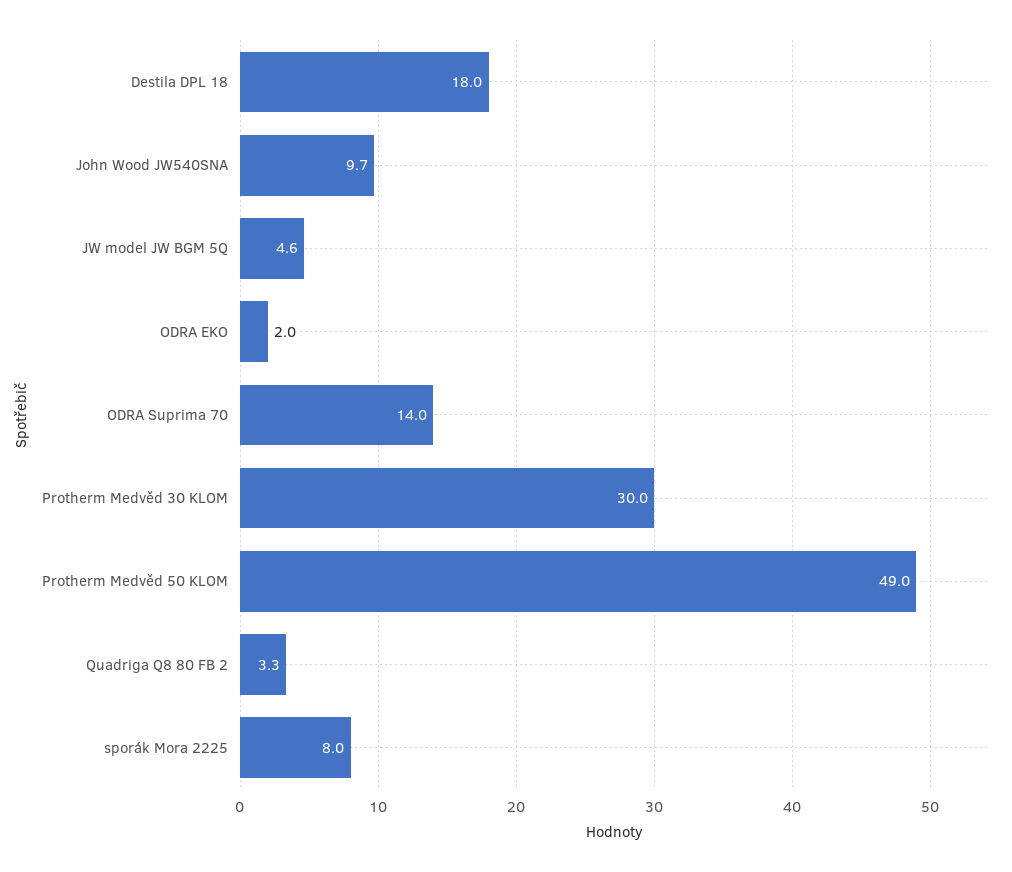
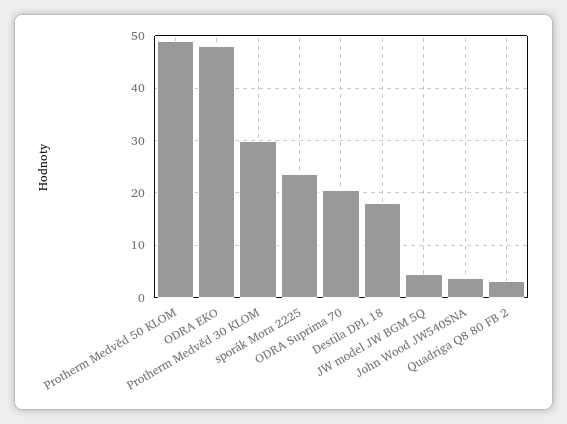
John Wood JW540SNA: 9.7 -> 4
ODRA EKO: 2 -> 48
ODRA Suprima 70: 14 -> 20
sporák Mora 2225: 8 -> 24

